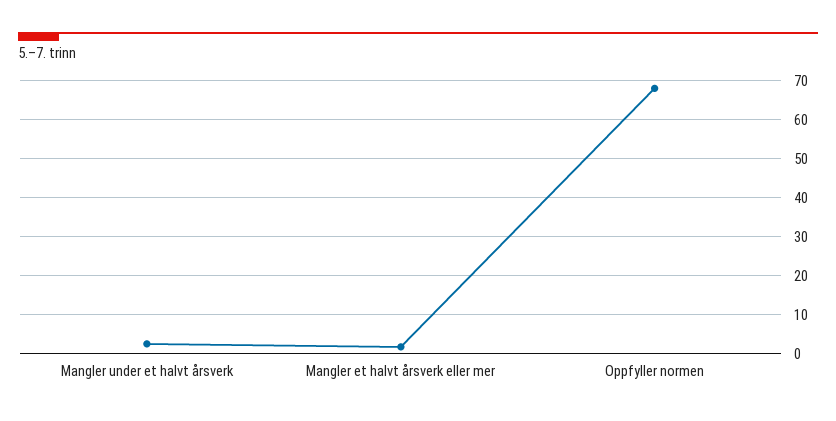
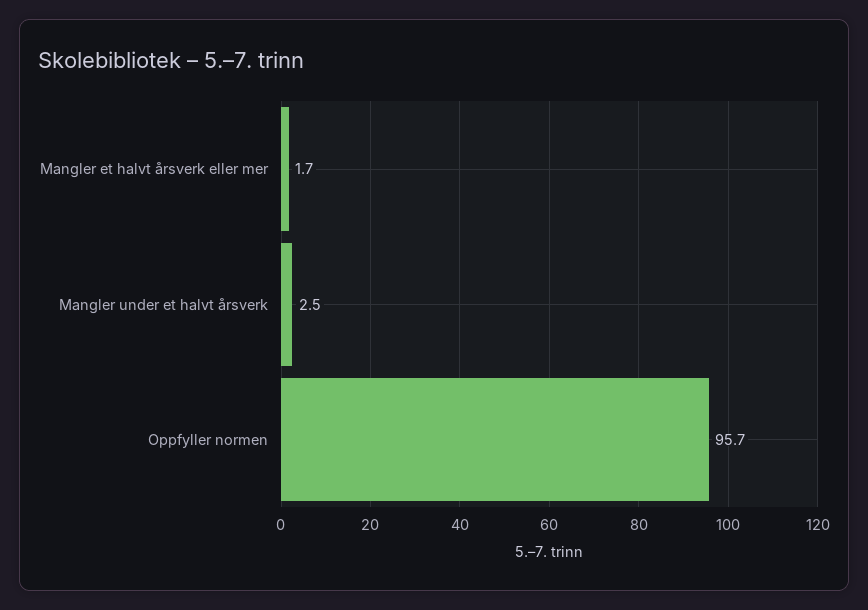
Oppfyller normen: 68 -> 95.7

